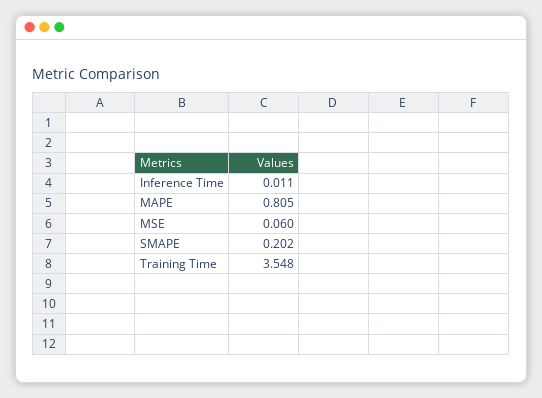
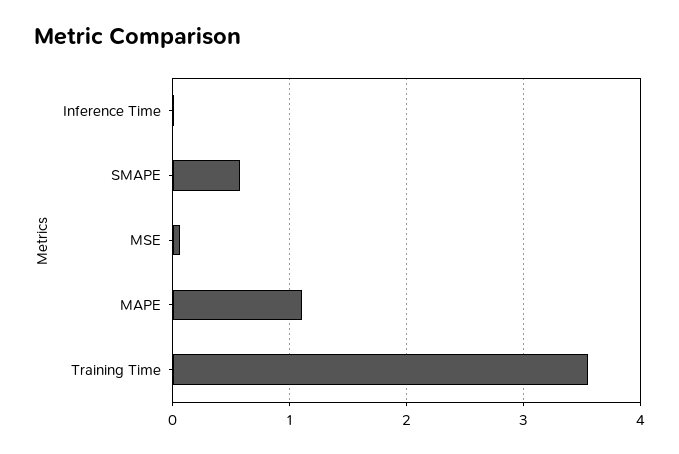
MAPE: 0.805 -> 1.1
SMAPE: 0.202 -> 0.6

